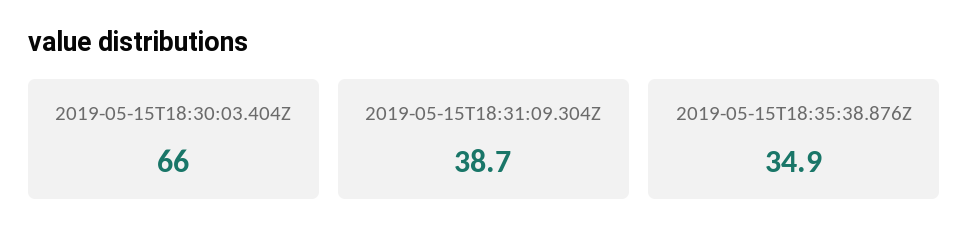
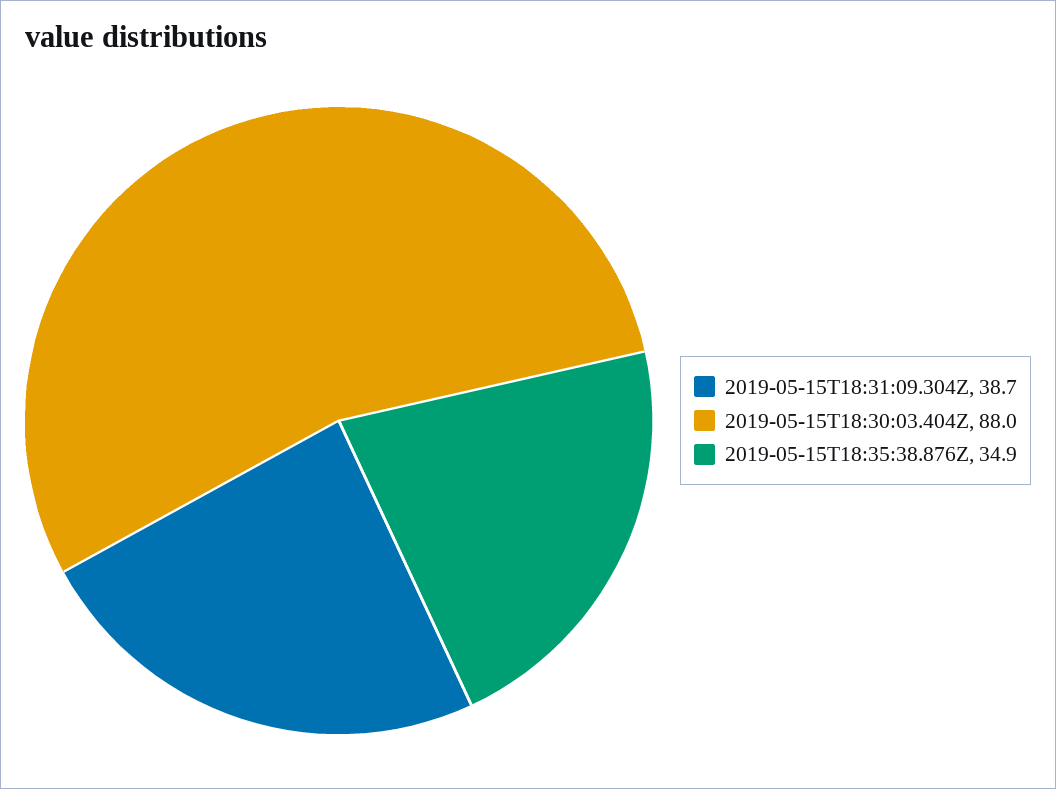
2019-05-15T18:30:03.404Z: 66 -> 88

